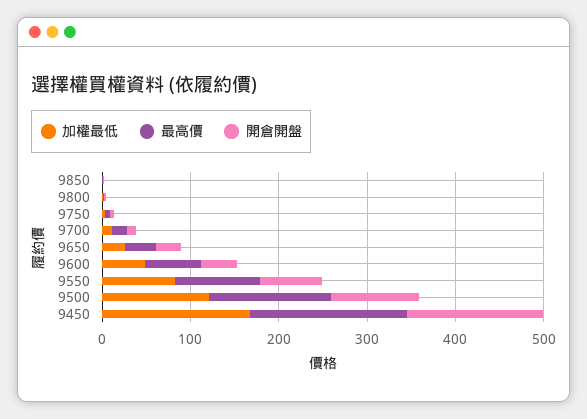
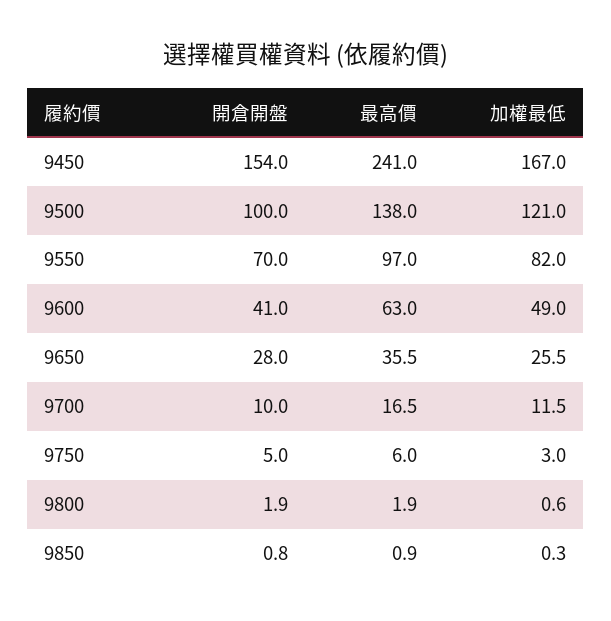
最高價, 9450: 180 -> 241

